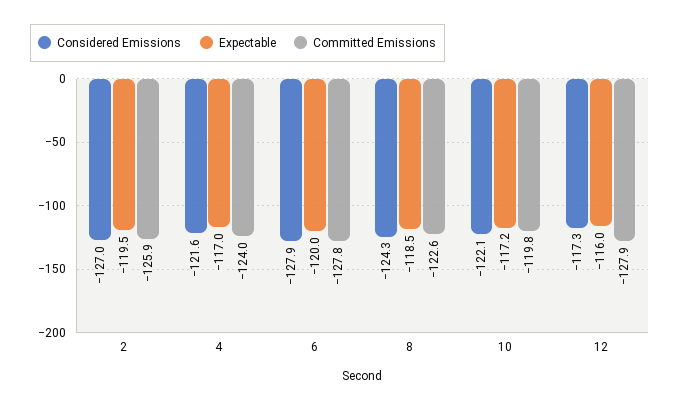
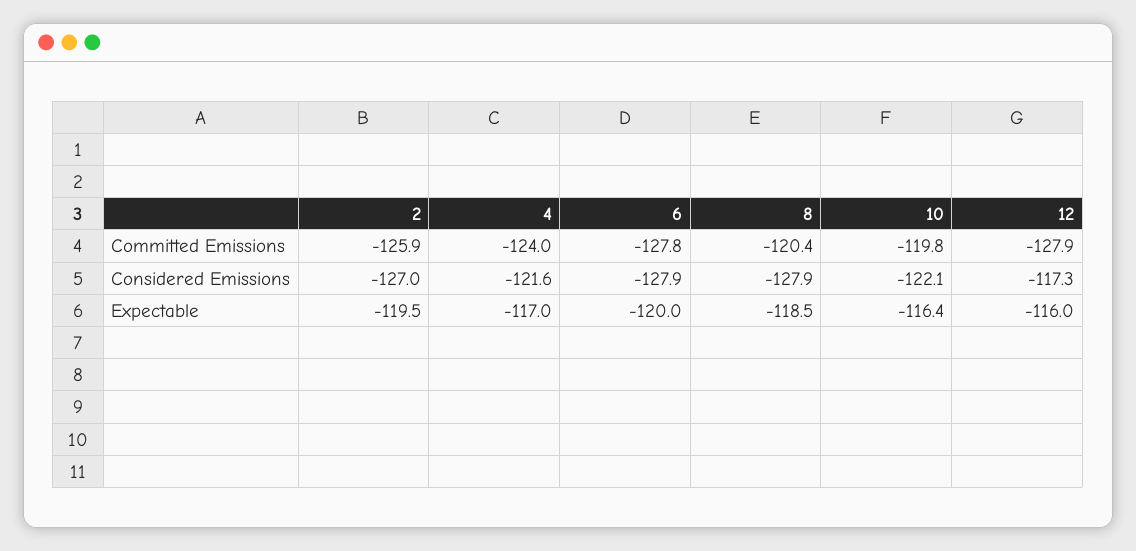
Considered Emissions, 8: -124.3 -> -127.9
Committed Emissions, 8: -122.6 -> -120.4
Expectable, 10: -117.2 -> -116.4

